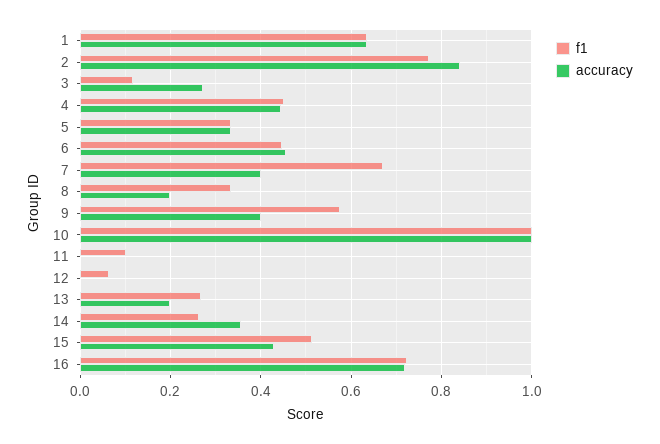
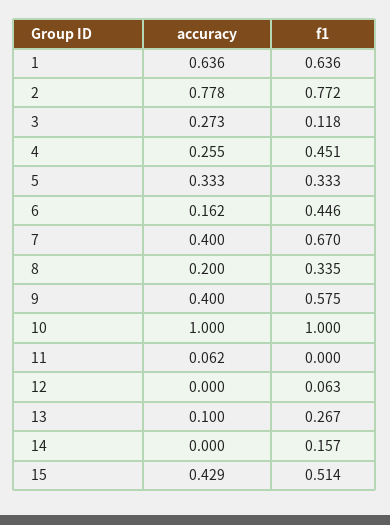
accuracy, 2: 0.84 -> 0.778
accuracy, 4: 0.44 -> 0.255
accuracy, 6: 0.46 -> 0.162
f1, 11: 0.1 -> 0
accuracy, 11: 0 -> 0.062
accuracy, 13: 0.2 -> 0.1
f1, 14: 0.26 -> 0.157
accuracy, 14: 0.36 -> 0
f1, 16: 0.72 -> none
accuracy, 16: 0.72 -> none

